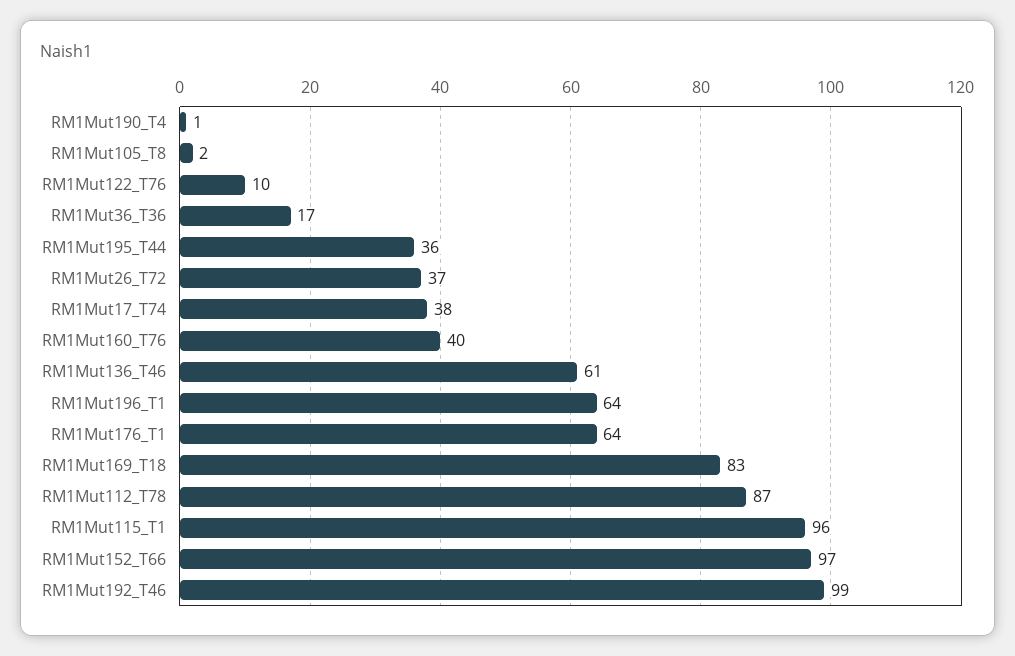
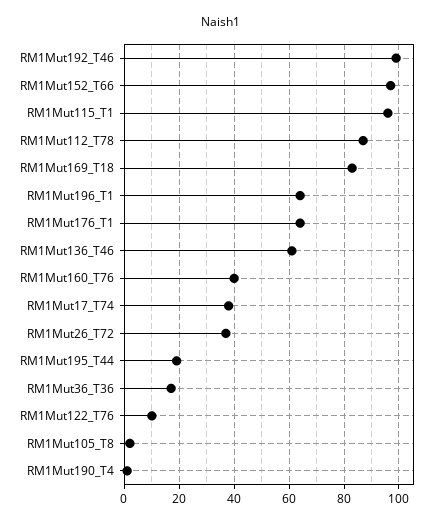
RM1Mut195_T44: 36 -> 20

